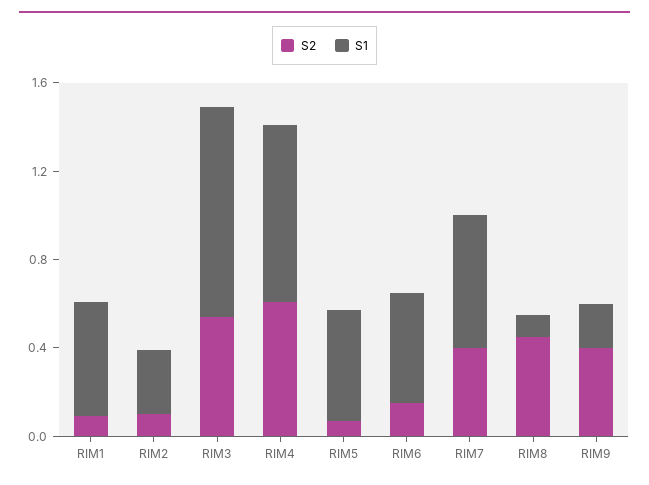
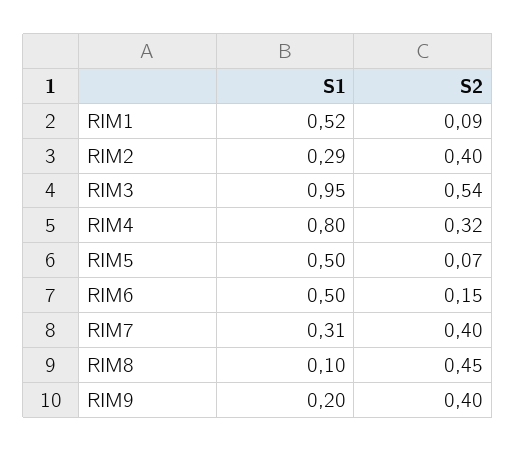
S2, RIM2: 0.1 -> 0.4
S2, RIM4: 0.6 -> 0.32
S1, RIM7: 0.6 -> 0.31

